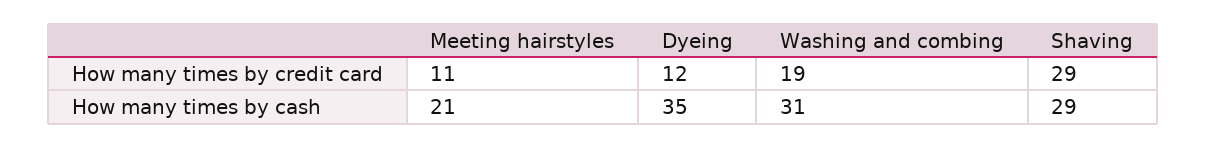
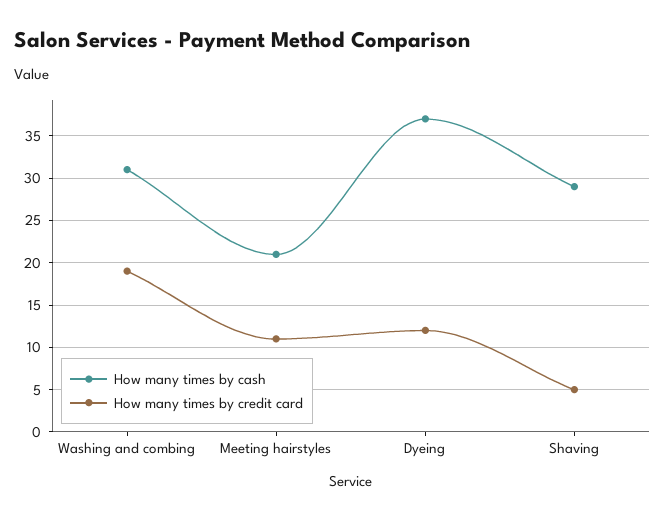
How many times by credit card, Shaving: 29 -> 5
How many times by cash, Dyeing: 35 -> 37

